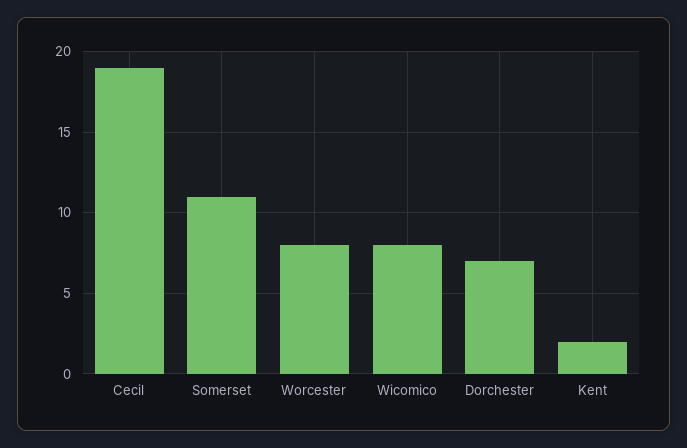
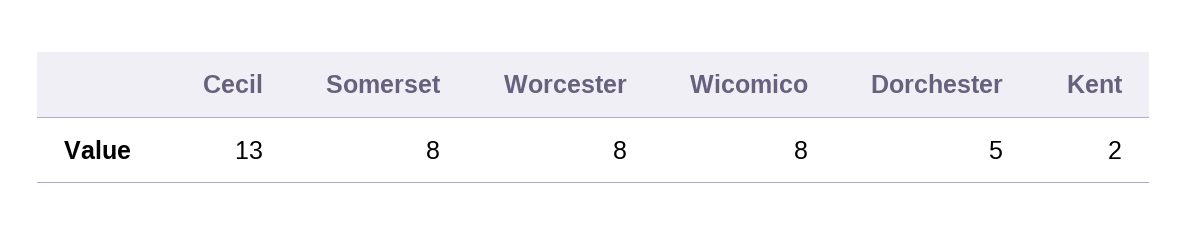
Cecil: 19 -> 13
Somerset: 11 -> 8
Dorchester: 7 -> 5

